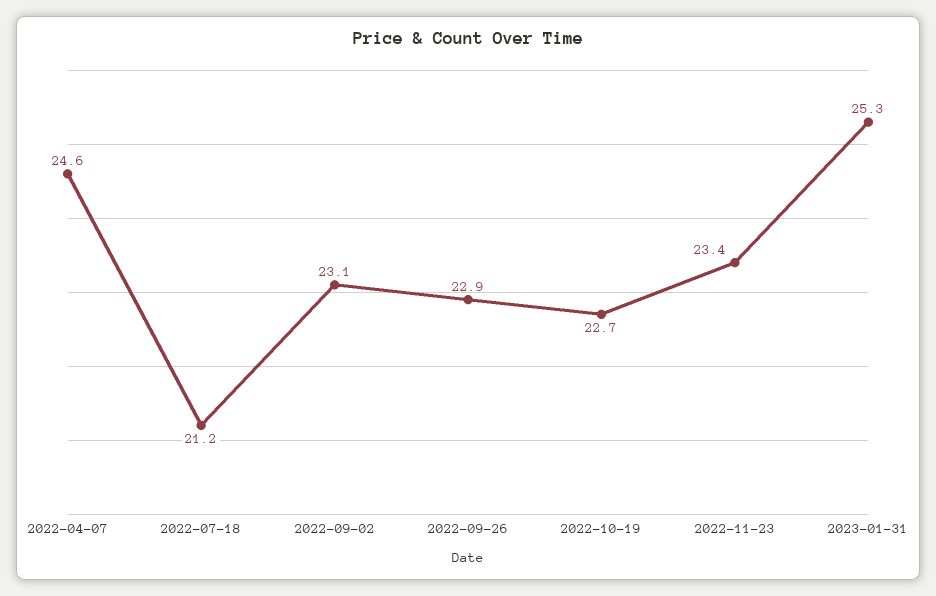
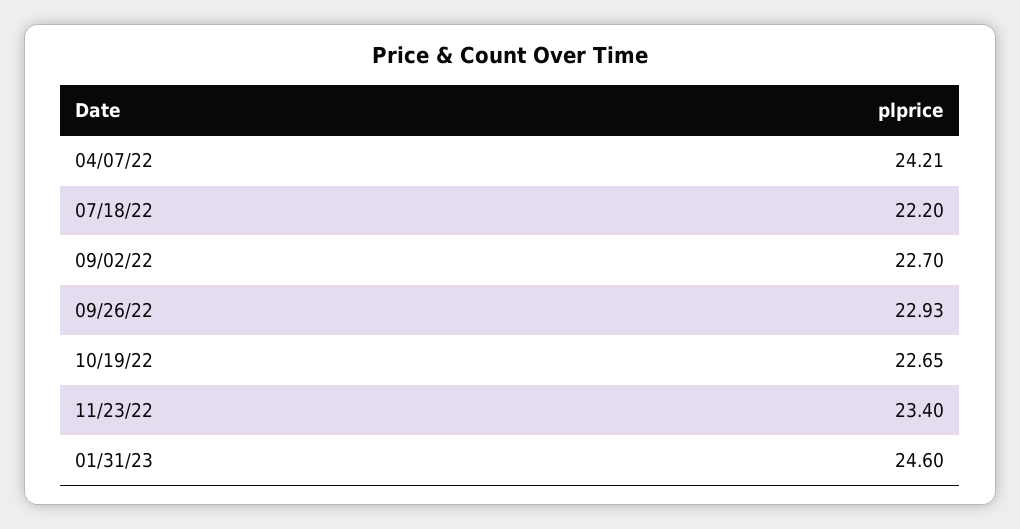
2022-04-07: 24.6 -> 24.21
2022-07-18: 21.2 -> 22.2
2022-09-02: 23.1 -> 22.7
2023-01-31: 25.3 -> 24.6

